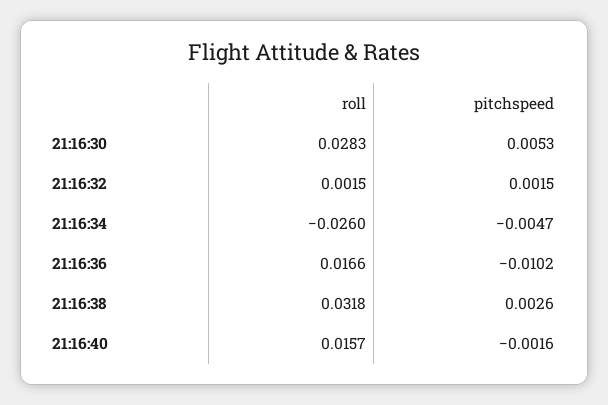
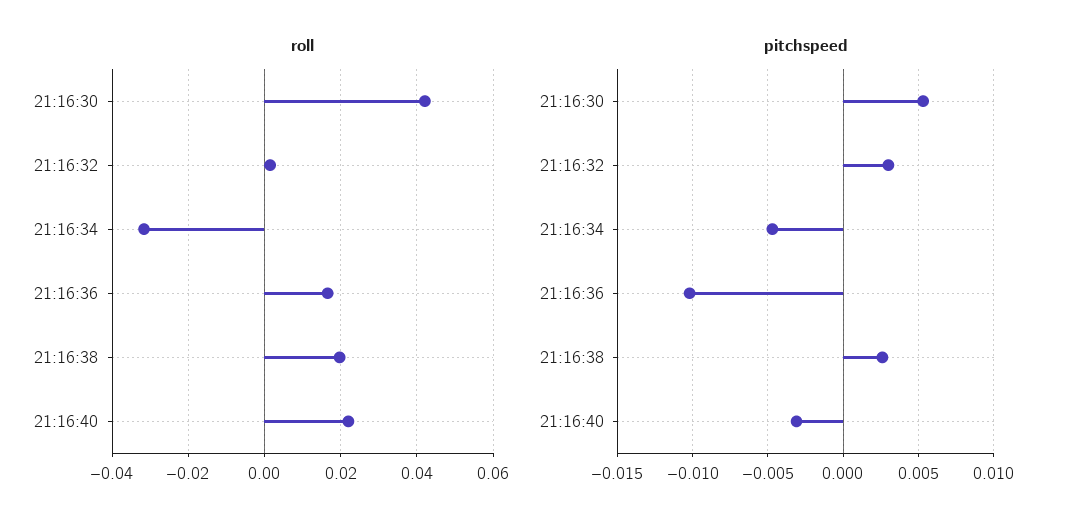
roll, 21:16:30: 0.0283 -> 0.042
pitchspeed, 21:16:32: 0.0015 -> 0.003
roll, 21:16:34: -0.026 -> -0.032
roll, 21:16:38: 0.0318 -> 0.02
roll, 21:16:40: 0.0157 -> 0.022
pitchspeed, 21:16:40: -0.0016 -> -0.003

